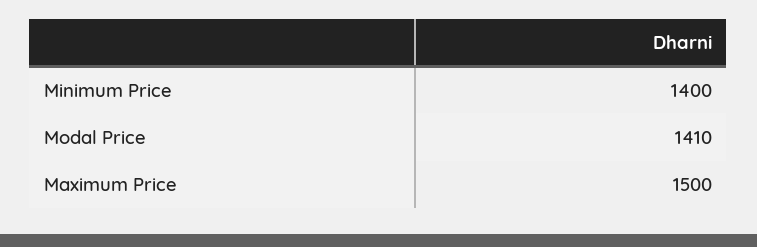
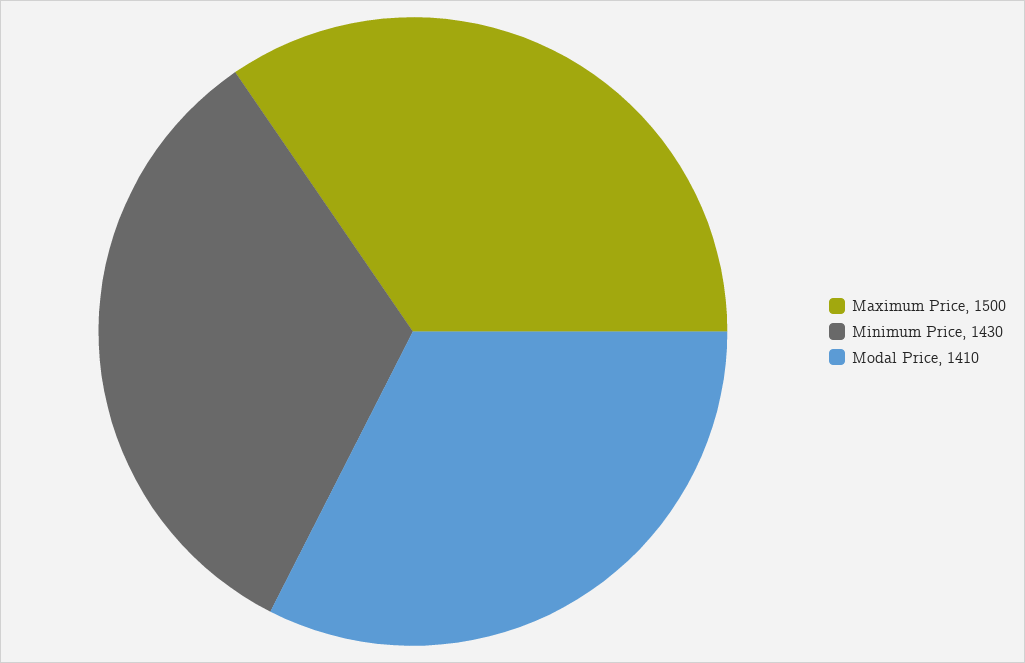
Minimum Price: 1400 -> 1430

